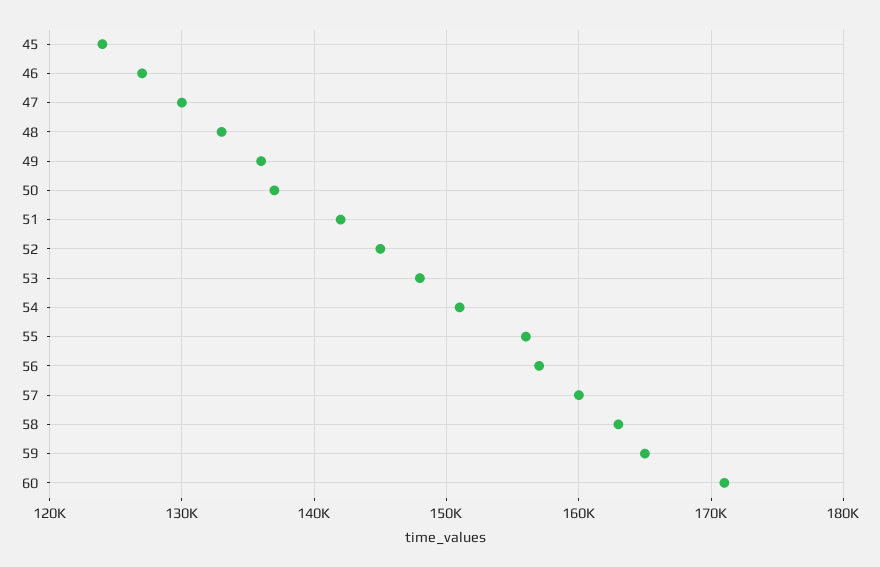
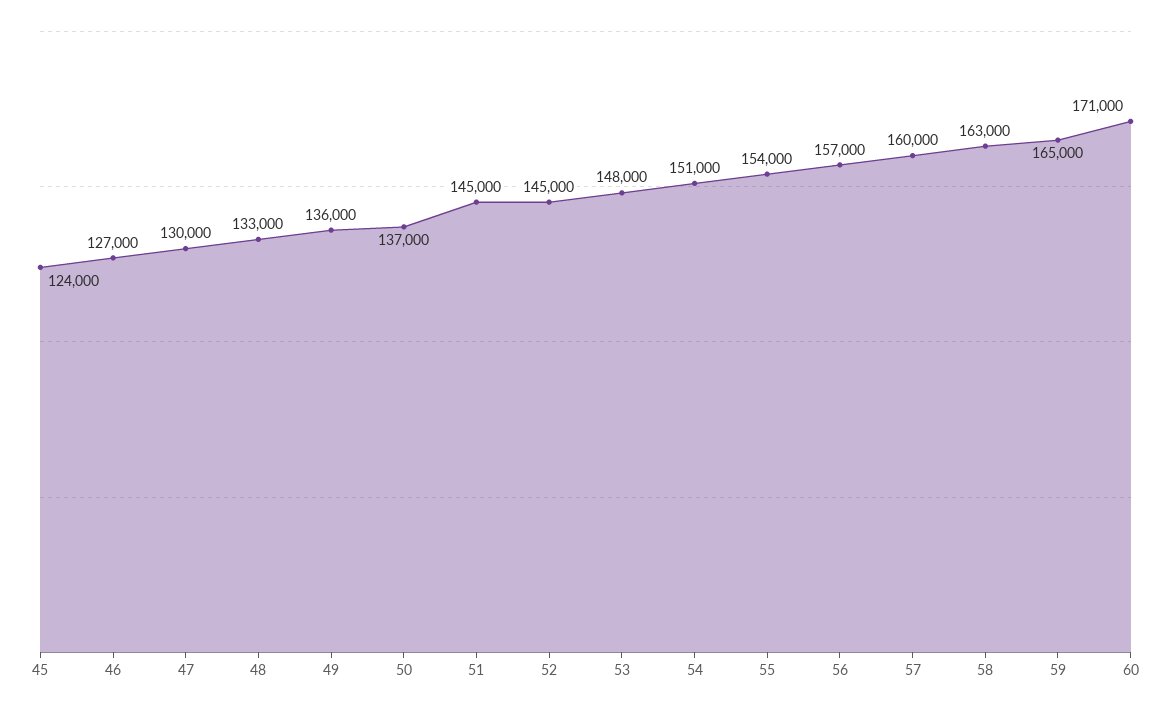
51: 142000 -> 145000
55: 156000 -> 154000

